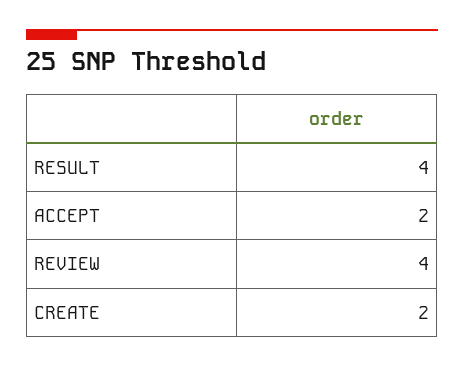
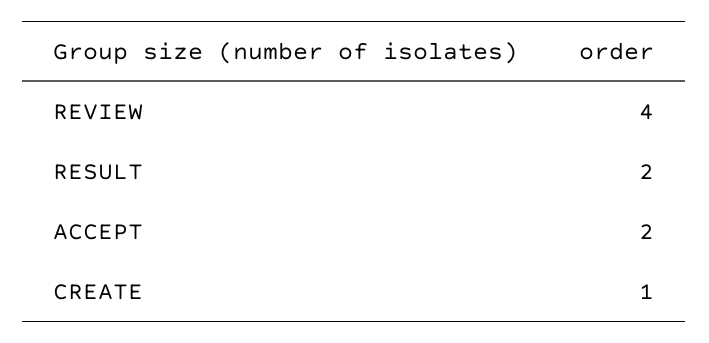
RESULT: 4 -> 2
CREATE: 2 -> 1

